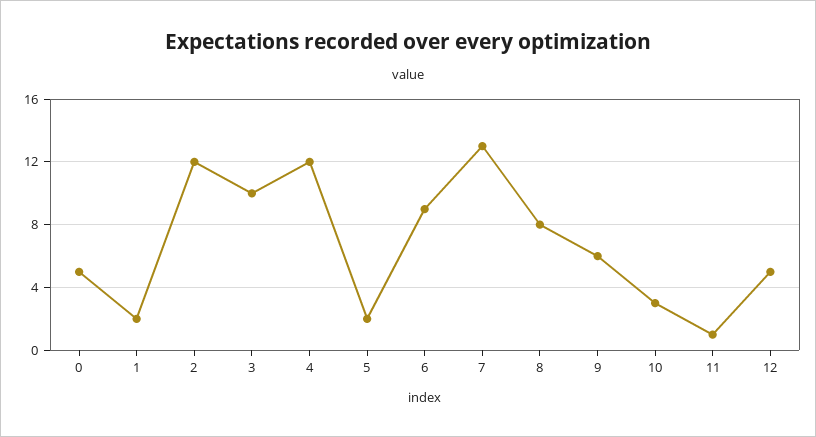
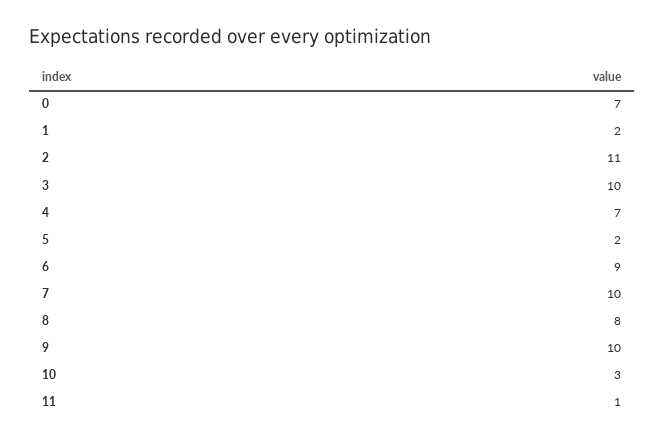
0: 5 -> 7
2: 12 -> 11
4: 12 -> 7
7: 13 -> 10
9: 6 -> 10
12: 5 -> none

